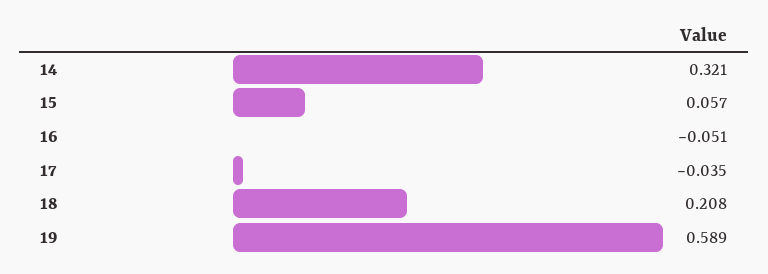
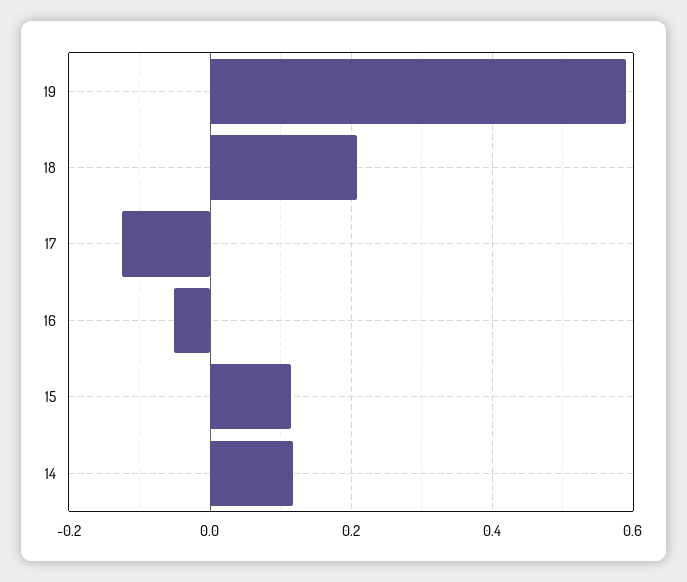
14: 0.321 -> 0.12
15: 0.057 -> 0.12
17: -0.035 -> -0.12

